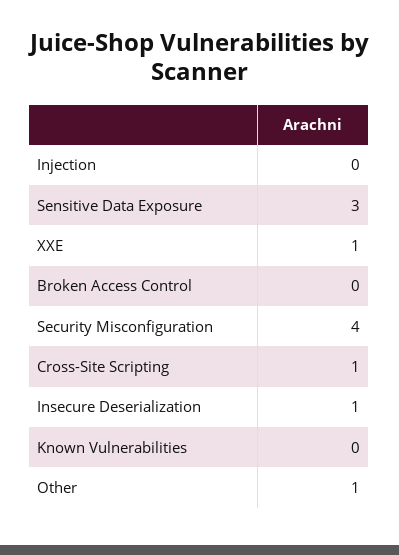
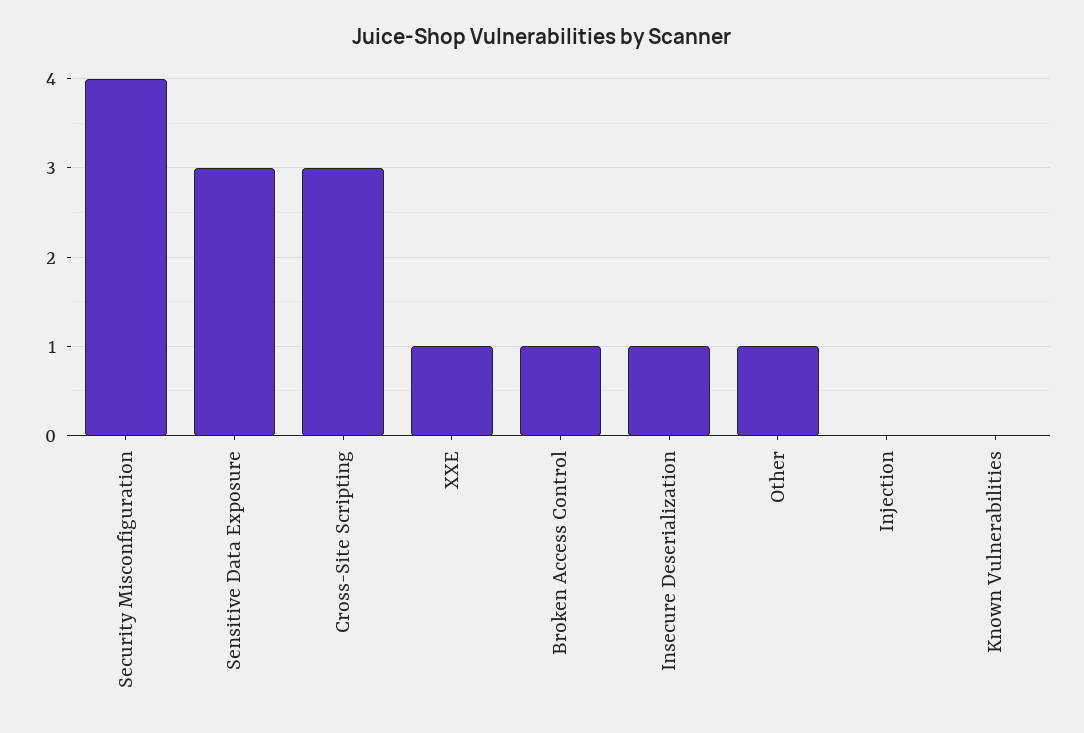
Broken Access Control: 0 -> 1
Cross-Site Scripting: 1 -> 3

